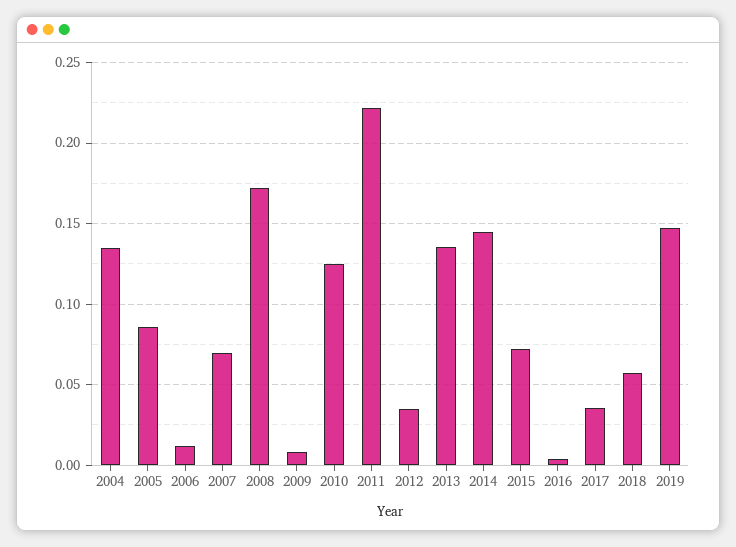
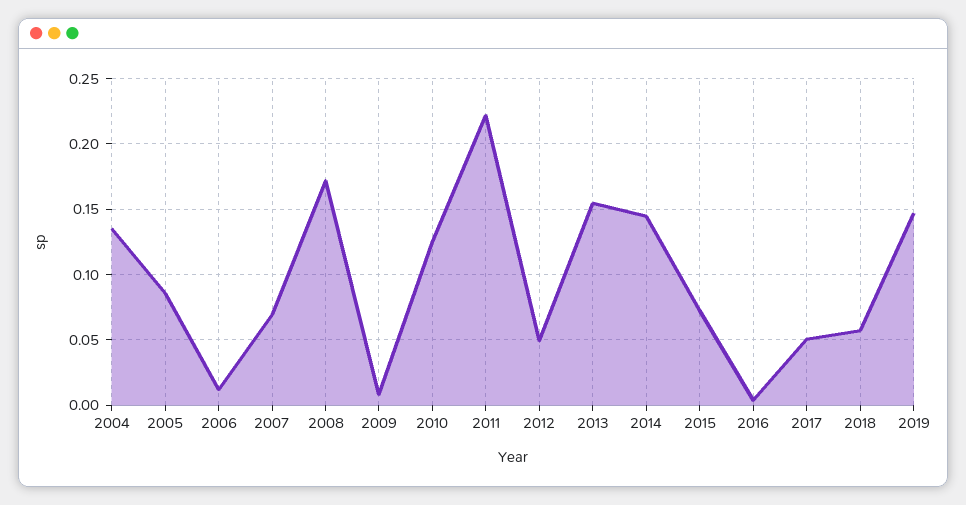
2012: 0.035 -> 0.05
2013: 0.135 -> 0.155
2017: 0.035 -> 0.05

